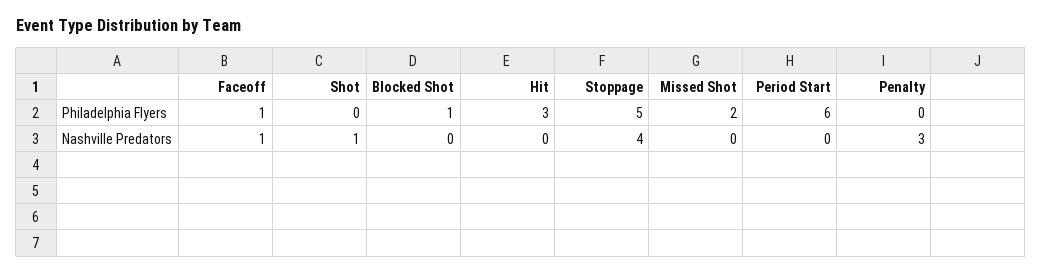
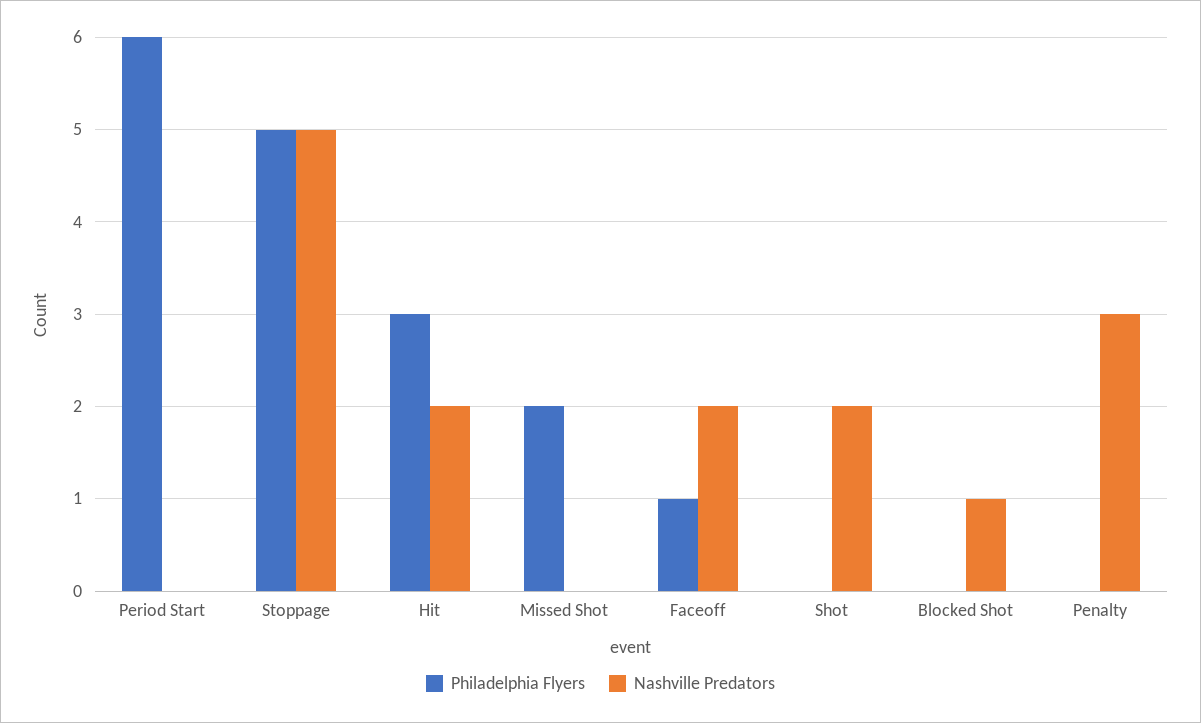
Philadelphia Flyers, Blocked Shot: 1 -> 0
Nashville Predators, Faceoff: 1 -> 2
Nashville Predators, Shot: 1 -> 2
Nashville Predators, Blocked Shot: 0 -> 1
Nashville Predators, Hit: 0 -> 2
Nashville Predators, Stoppage: 4 -> 5

